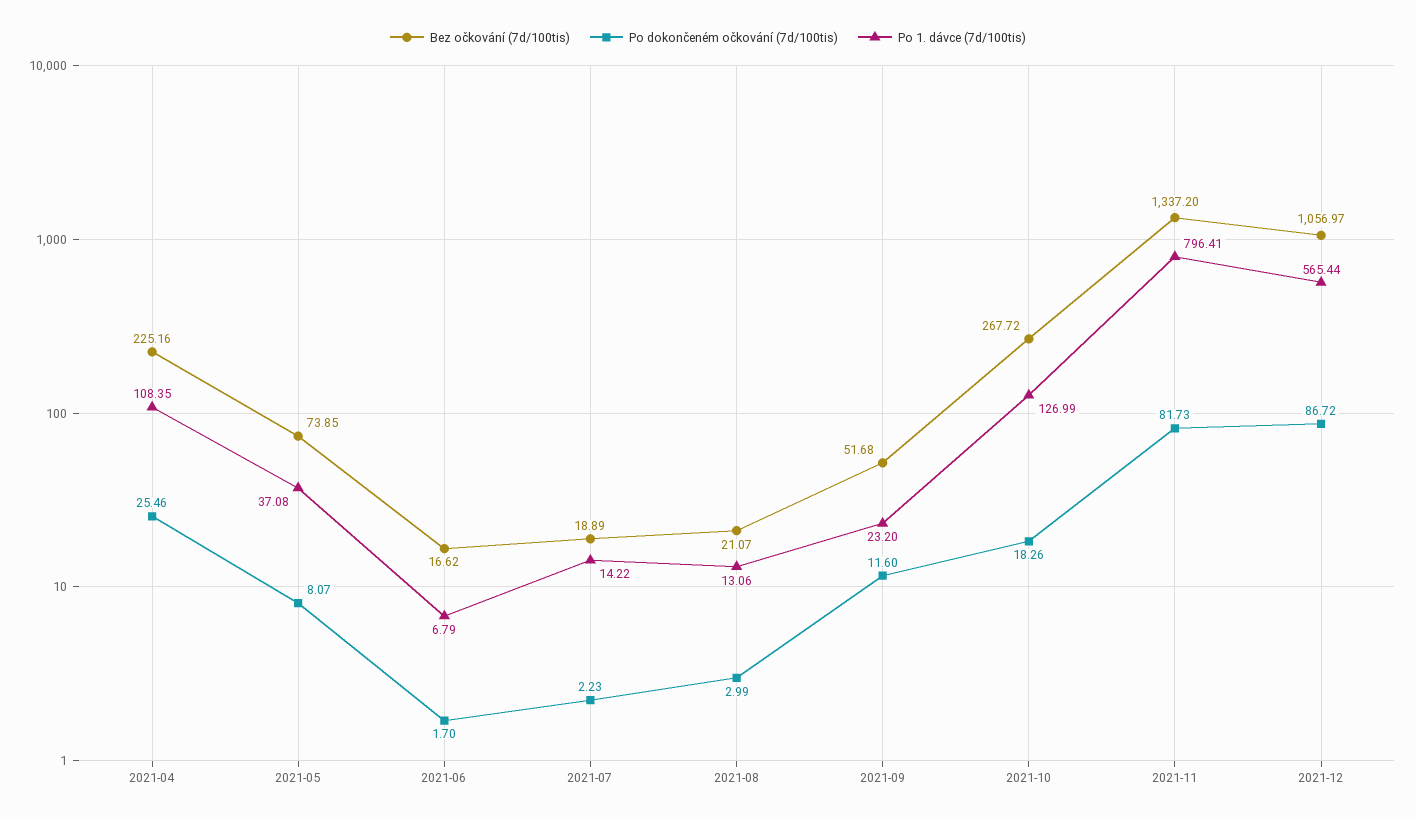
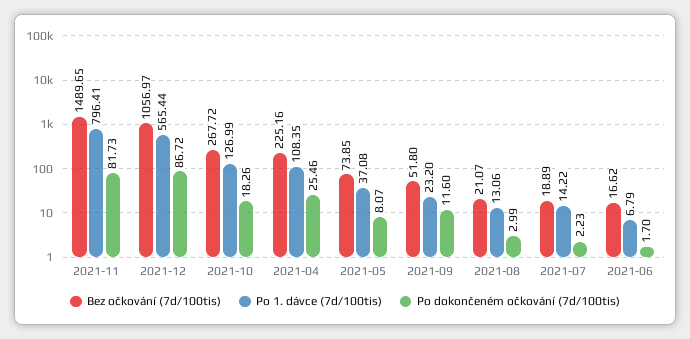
Bez očkování (7d/100tis), 2021-09: 51.68 -> 51.8
Bez očkování (7d/100tis), 2021-11: 1337.2 -> 1489.65

